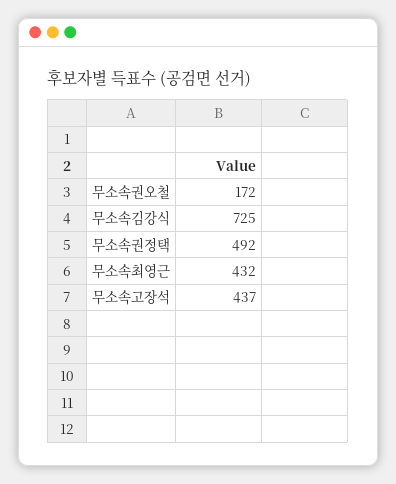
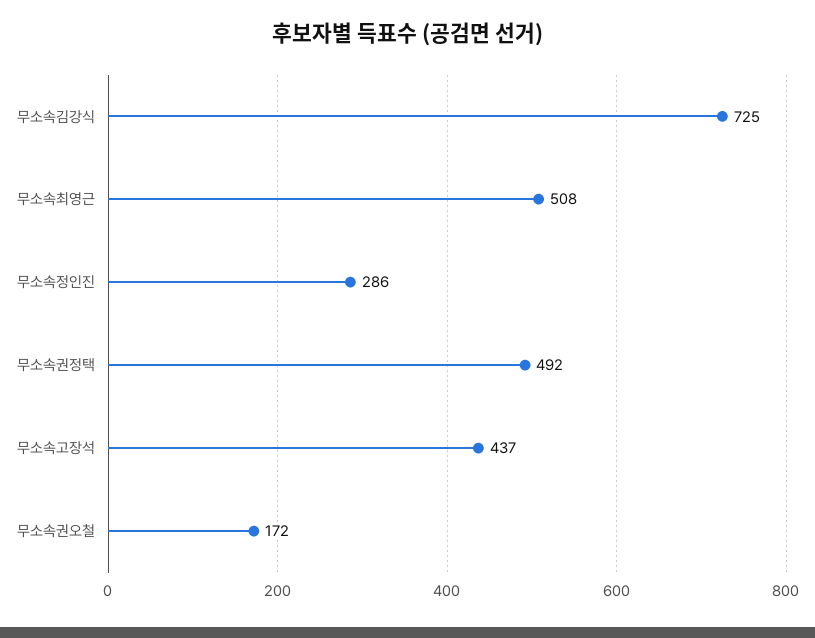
무소속최영근: 432 -> 508
무소속정인진: none -> 286

